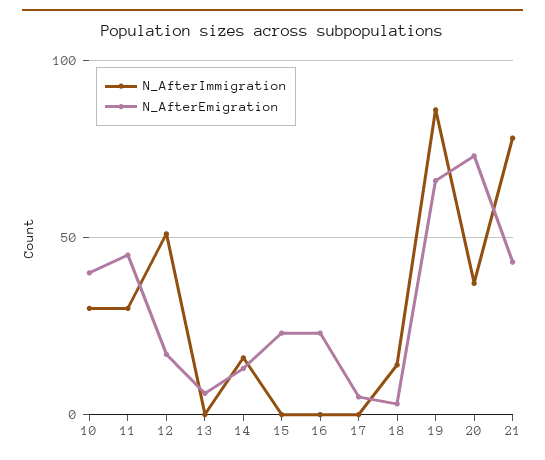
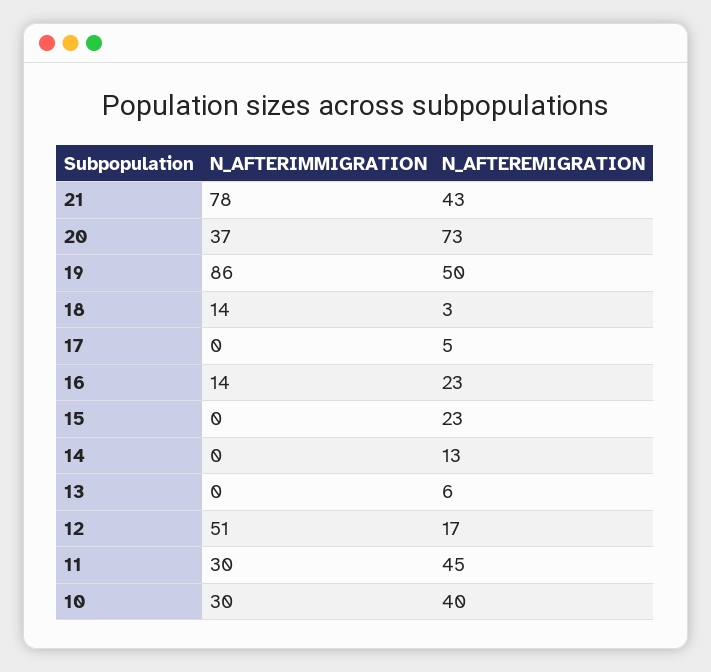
N_AfterImmigration, 14: 15 -> 0
N_AfterImmigration, 16: 0 -> 14
N_AfterEmigration, 19: 65 -> 50

